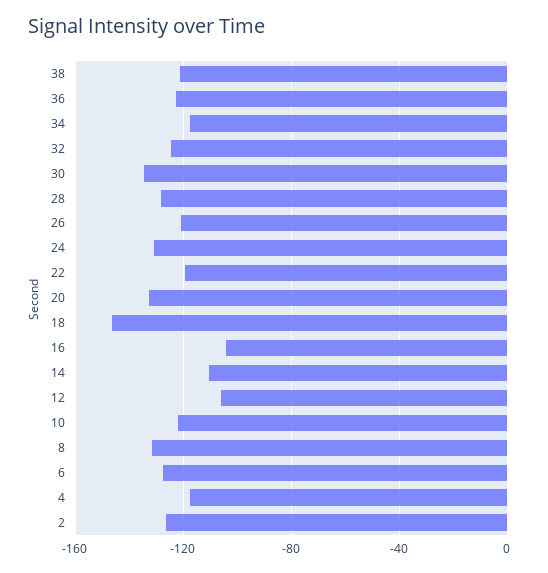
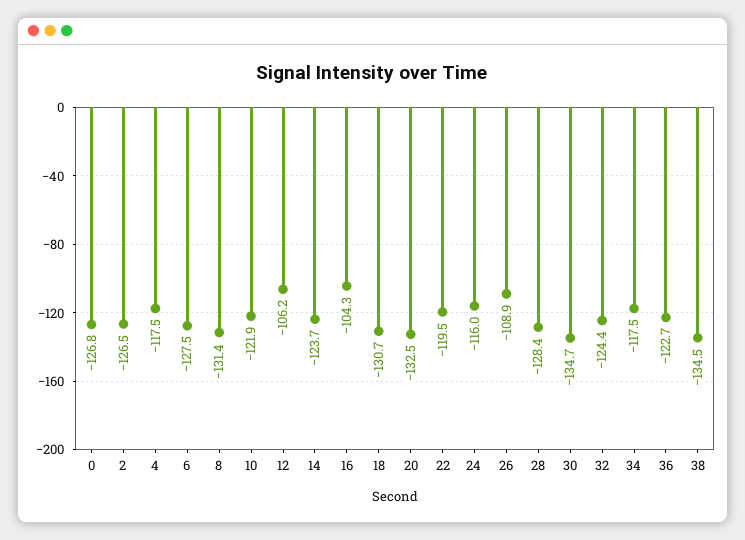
38: -120 -> -134.5
26: -120 -> -108.9
24: -130 -> -116
18: -145 -> -130.7
14: -110 -> -123.7
0: none -> -126.8

